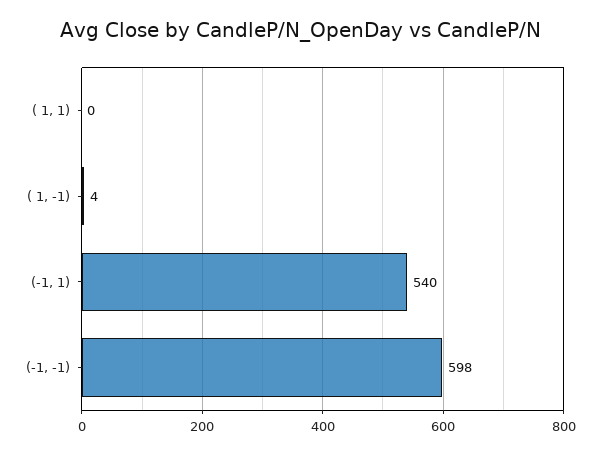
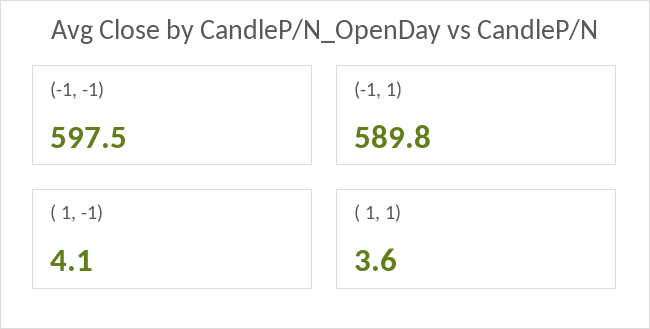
( 1, 1): 0 -> 3.6
(-1, 1): 540 -> 589.8

